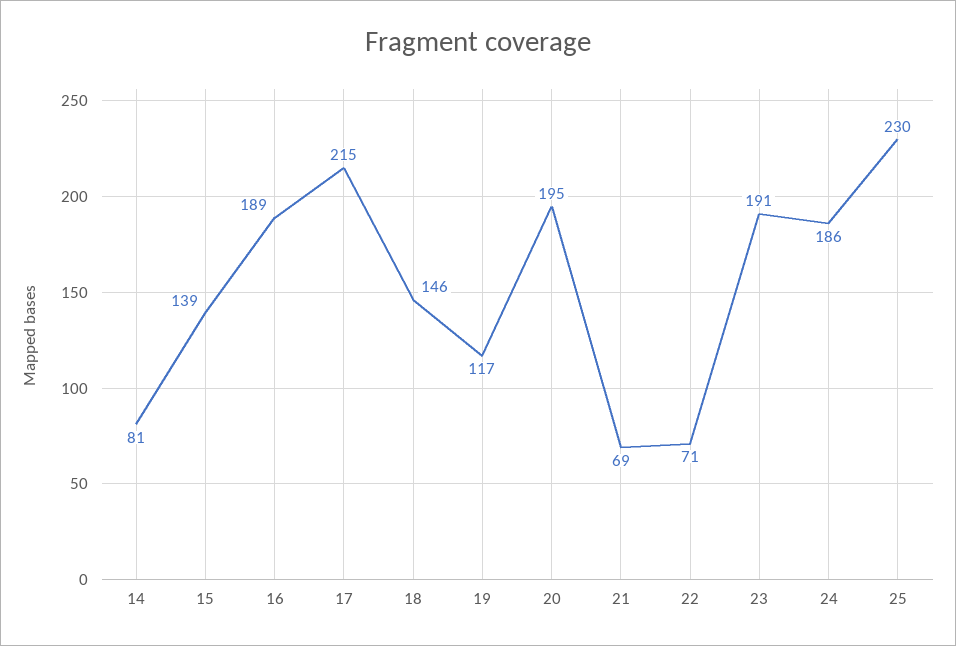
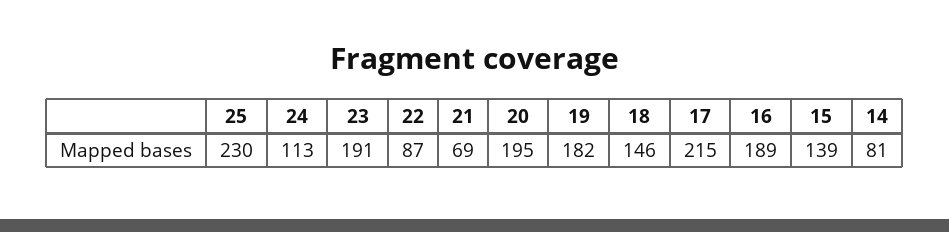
19: 117 -> 182
22: 71 -> 87
24: 186 -> 113

